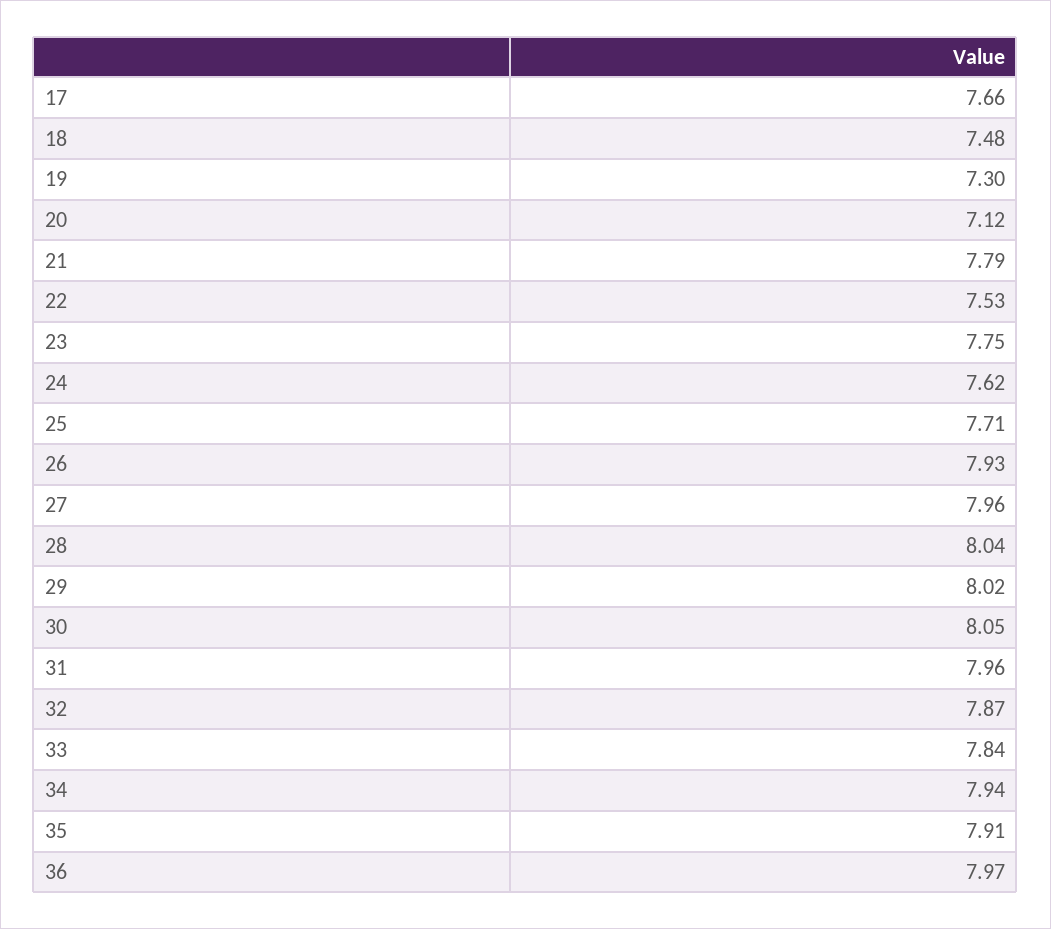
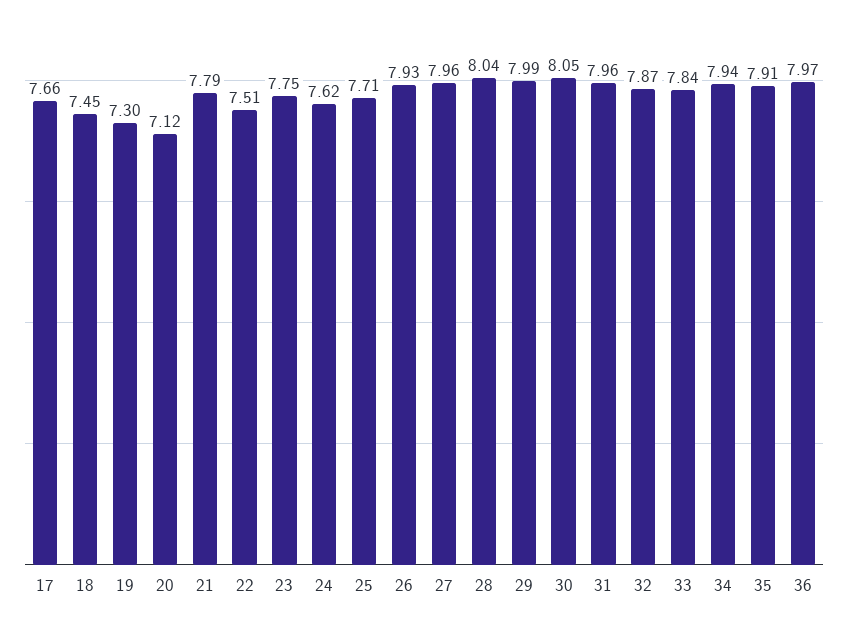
18: 7.48 -> 7.45
22: 7.53 -> 7.51
29: 8.02 -> 7.99

